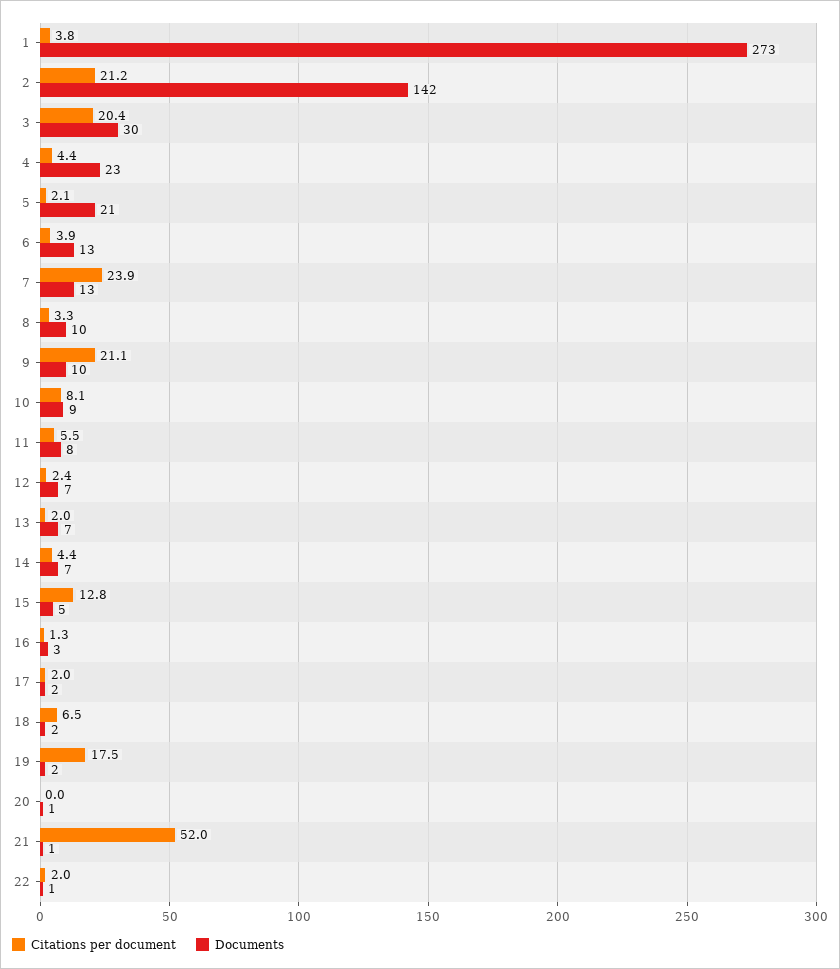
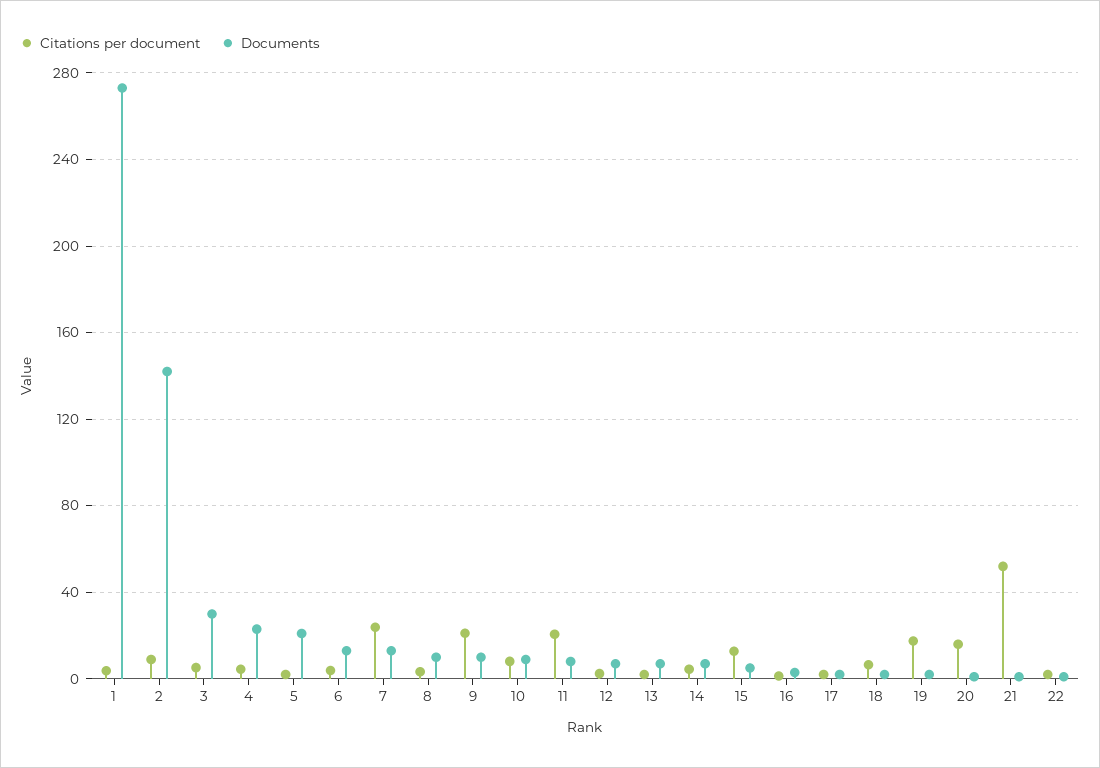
Citations per document, 2: 21.2 -> 10
Citations per document, 3: 20.4 -> 5
Citations per document, 11: 5.5 -> 20
Citations per document, 20: 0 -> 15

